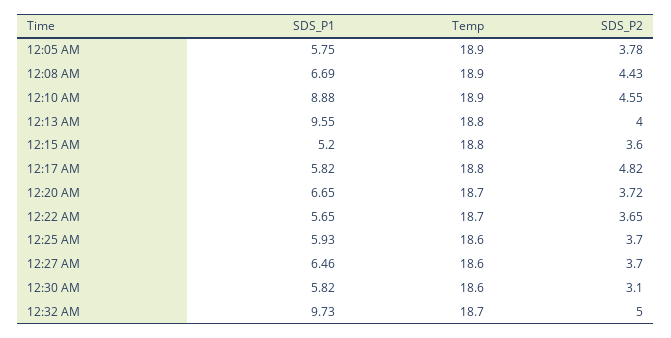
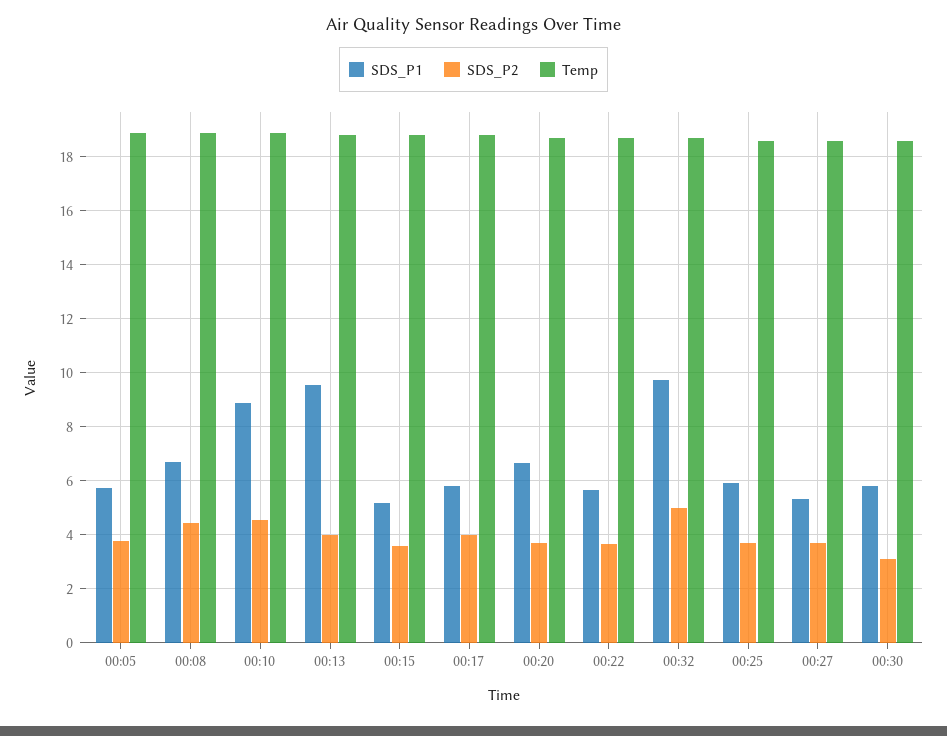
SDS_P2, 12:17 AM: 4.82 -> 4
SDS_P1, 12:27 AM: 6.46 -> 5.25

